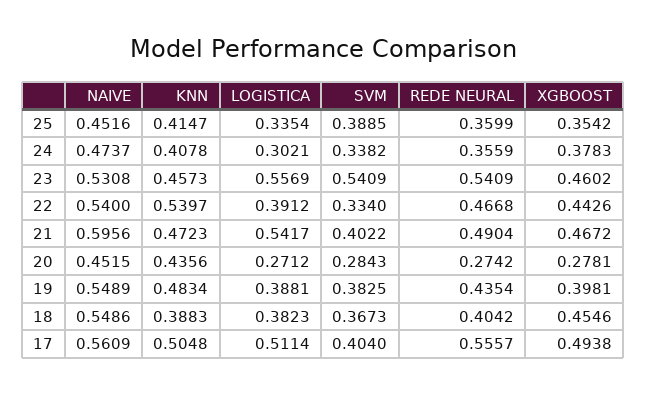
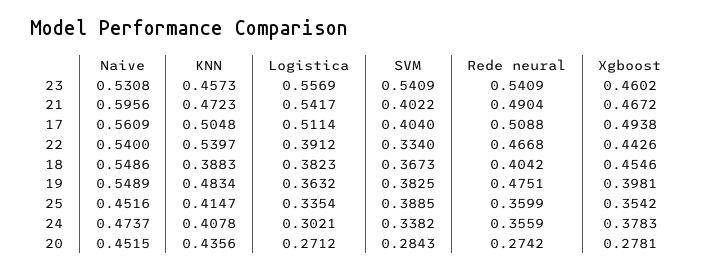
LOGISTICA, 19: 0.3881 -> 0.3632
REDE NEURAL, 19: 0.4354 -> 0.4751
REDE NEURAL, 17: 0.5557 -> 0.5088

